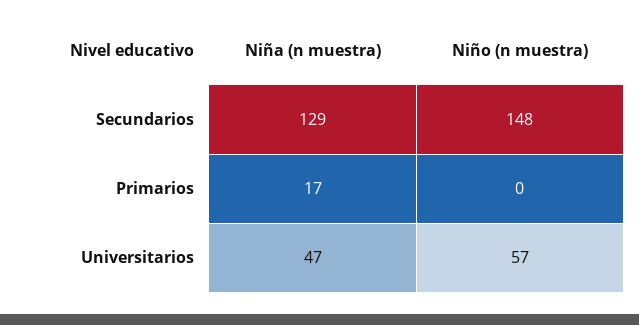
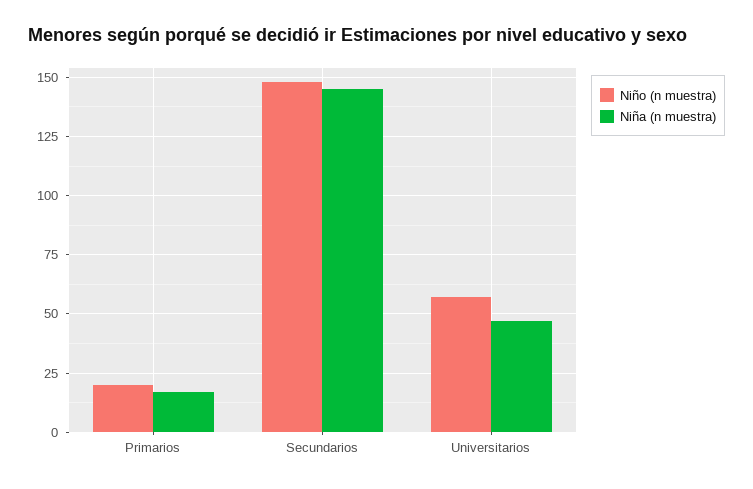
Niña (n muestra), Secundarios: 129 -> 145
Niño (n muestra), Primarios: 0 -> 20

